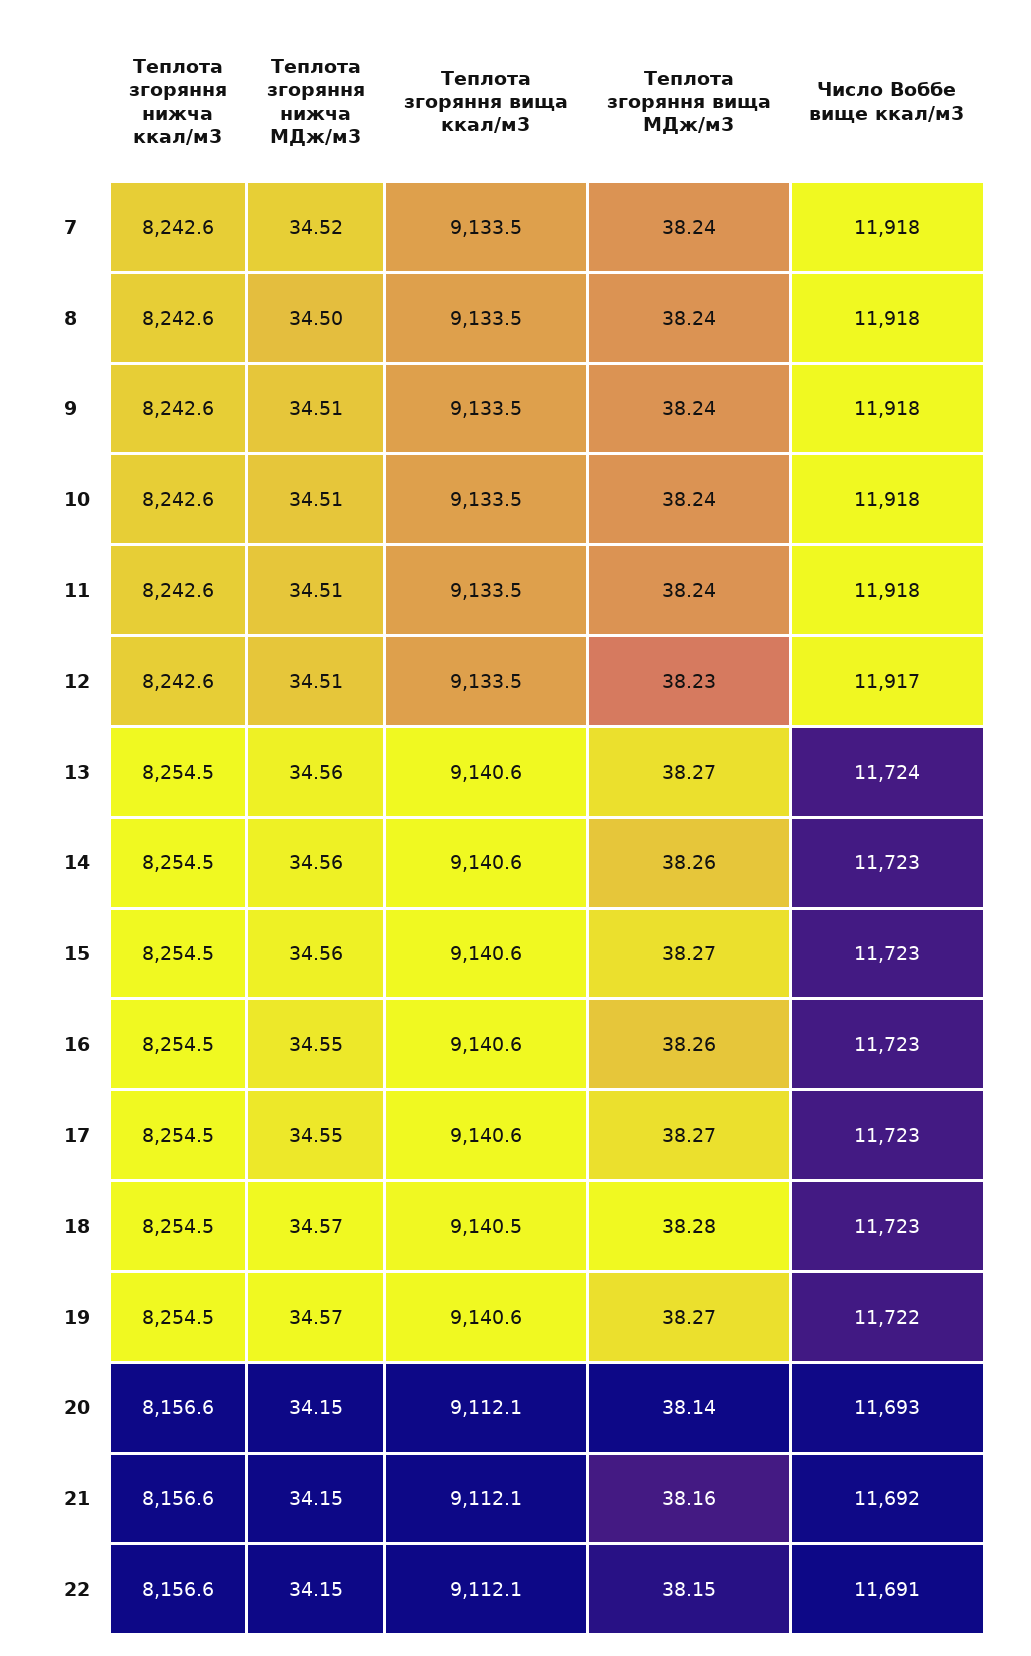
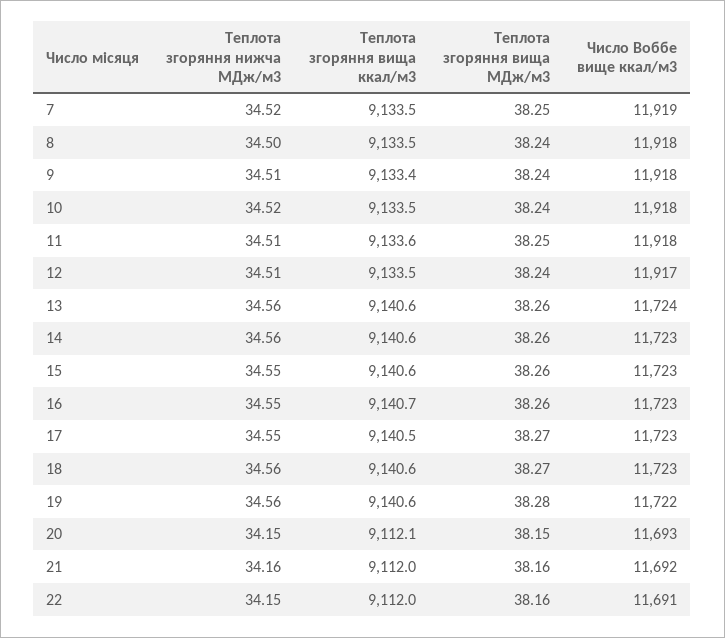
Теплота згоряння нижча ккал/м3, 7: 8242.6 -> none
Теплота згоряння вища МДж/м3, 7: 38.24 -> 38.25
Число Воббе вище ккал/м3, 7: 11918 -> 11919
Теплота згоряння нижча ккал/м3, 8: 8242.6 -> none
Теплота згоряння нижча ккал/м3, 9: 8242.6 -> none
Теплота згоряння вища ккал/м3, 9: 9133.5 -> 9133.4
Теплота згоряння нижча ккал/м3, 10: 8242.6 -> none
Теплота згоряння нижча МДж/м3, 10: 34.51 -> 34.52
Теплота згоряння нижча ккал/м3, 11: 8242.6 -> none
Теплота згоряння вища ккал/м3, 11: 9133.5 -> 9133.6
Теплота згоряння вища МДж/м3, 11: 38.24 -> 38.25
Теплота згоряння нижча ккал/м3, 12: 8242.6 -> none
Теплота згоряння вища МДж/м3, 12: 38.23 -> 38.24
Теплота згоряння нижча ккал/м3, 13: 8254.5 -> none
Теплота згоряння вища МДж/м3, 13: 38.27 -> 38.26
Теплота згоряння нижча ккал/м3, 14: 8254.5 -> none
Теплота згоряння нижча ккал/м3, 15: 8254.5 -> none
Теплота згоряння нижча МДж/м3, 15: 34.56 -> 34.55
Теплота згоряння вища МДж/м3, 15: 38.27 -> 38.26
Теплота згоряння нижча ккал/м3, 16: 8254.5 -> none
Теплота згоряння вища ккал/м3, 16: 9140.6 -> 9140.7
Теплота згоряння нижча ккал/м3, 17: 8254.5 -> none
Теплота згоряння вища ккал/м3, 17: 9140.6 -> 9140.5
Теплота згоряння нижча ккал/м3, 18: 8254.5 -> none
Теплота згоряння нижча МДж/м3, 18: 34.57 -> 34.56
Теплота згоряння вища ккал/м3, 18: 9140.5 -> 9140.6
Теплота згоряння вища МДж/м3, 18: 38.28 -> 38.27
Теплота згоряння нижча ккал/м3, 19: 8254.5 -> none
Теплота згоряння нижча МДж/м3, 19: 34.57 -> 34.56
Теплота згоряння вища МДж/м3, 19: 38.27 -> 38.28
Теплота згоряння нижча ккал/м3, 20: 8156.6 -> none
Теплота згоряння вища МДж/м3, 20: 38.14 -> 38.15
Теплота згоряння нижча ккал/м3, 21: 8156.6 -> none
Теплота згоряння нижча МДж/м3, 21: 34.15 -> 34.16
Теплота згоряння вища ккал/м3, 21: 9112.1 -> 9112
Теплота згоряння нижча ккал/м3, 22: 8156.6 -> none
Теплота згоряння вища ккал/м3, 22: 9112.1 -> 9112
Теплота згоряння вища МДж/м3, 22: 38.15 -> 38.16

